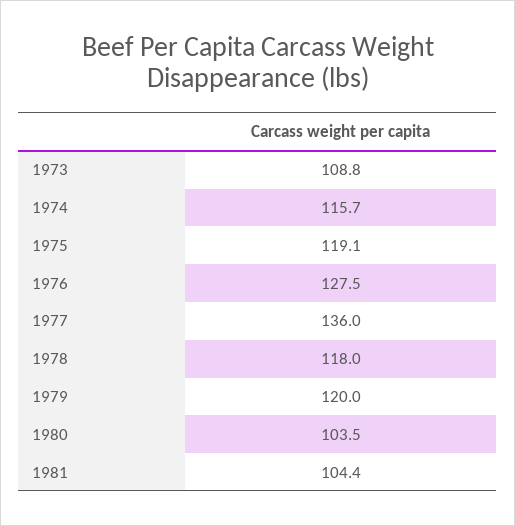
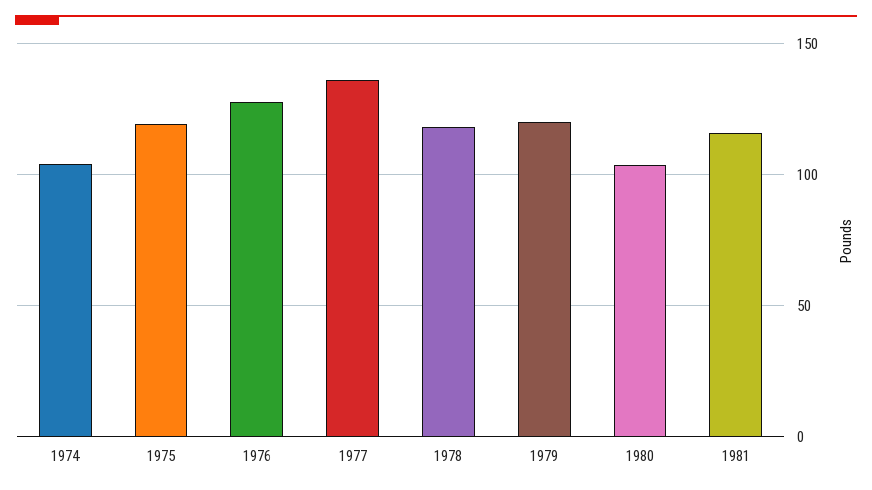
1973: 108.8 -> none
1974: 115.7 -> 105
1981: 104.4 -> 115

